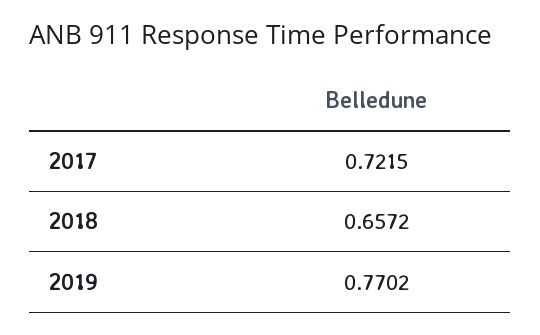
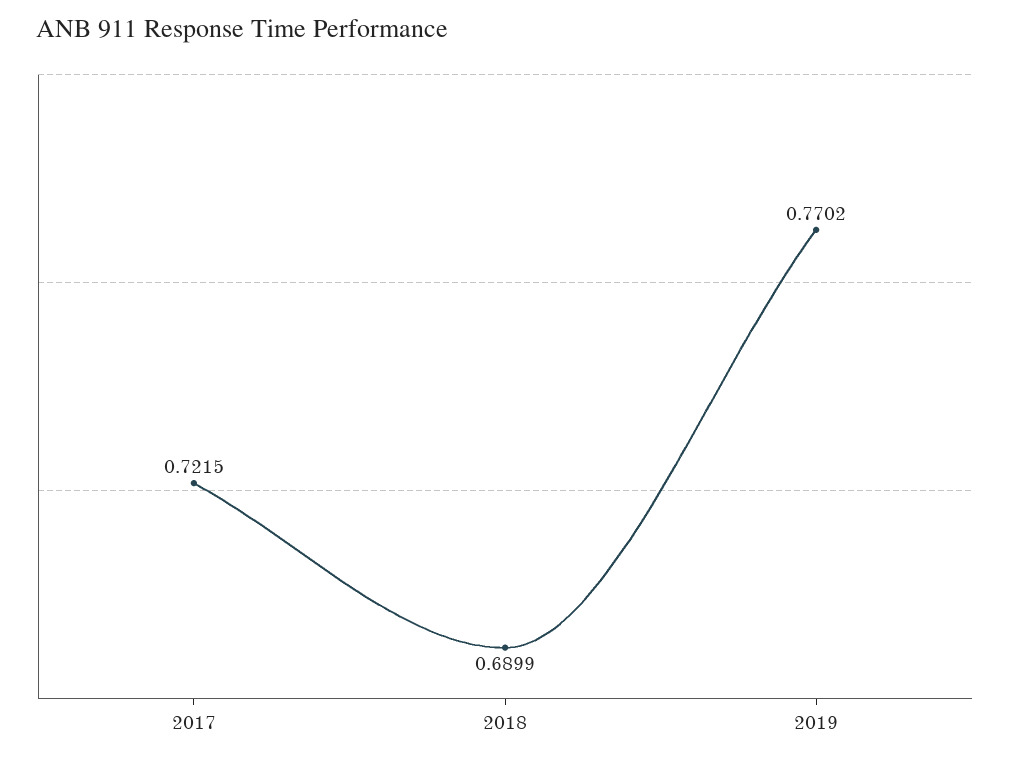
2018: 0.6572 -> 0.6899

